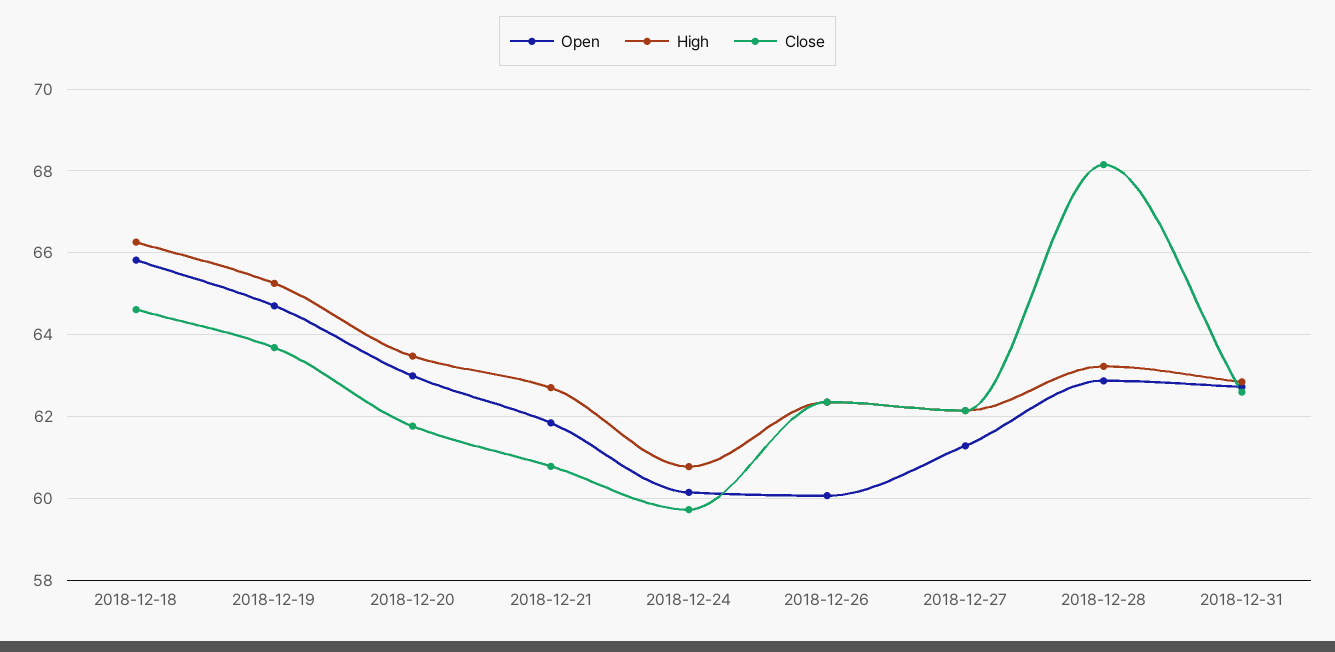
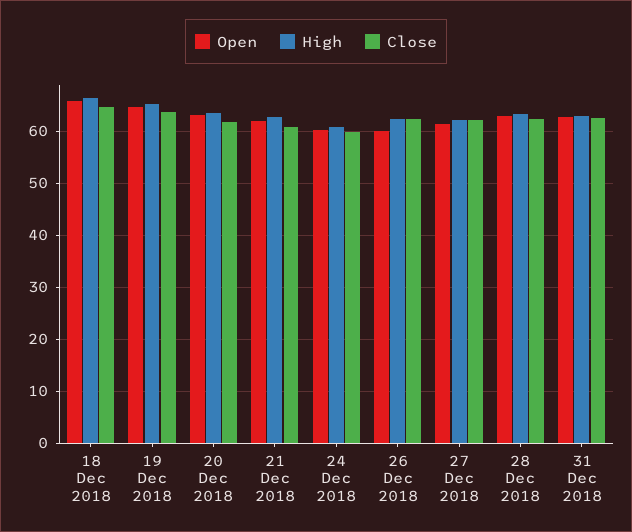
Close, 2018-12-28: 68.2 -> 62

